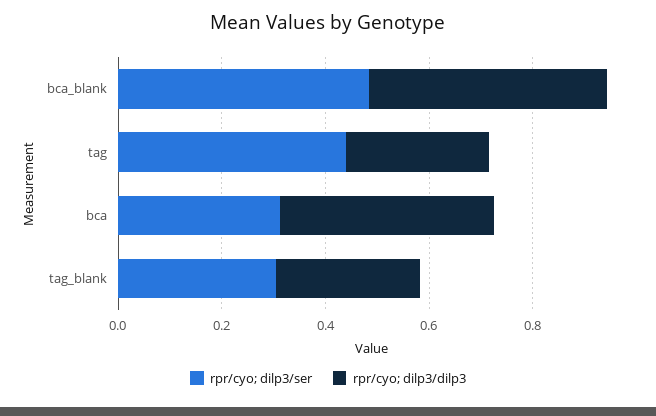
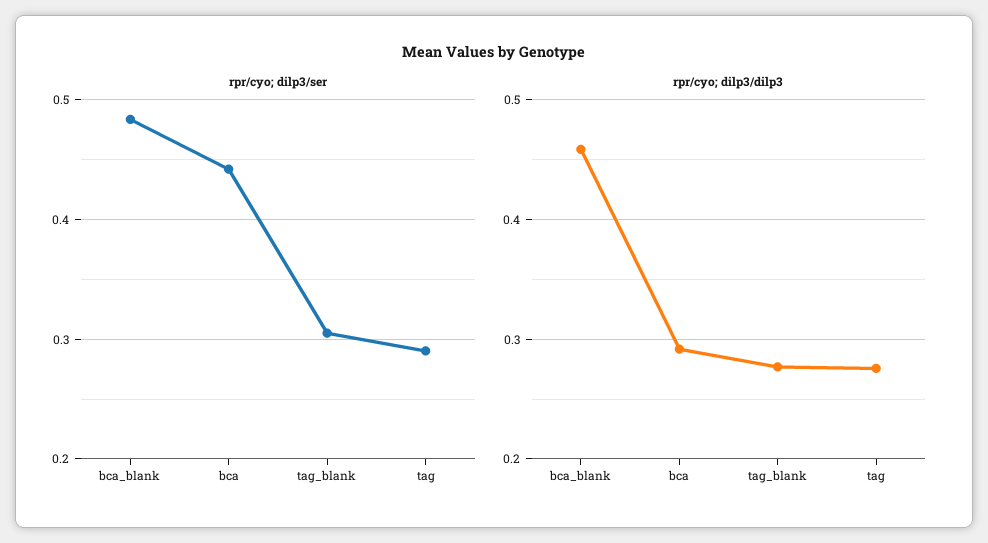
rpr/cyo; dilp3/ser, tag: 0.45 -> 0.29
rpr/cyo; dilp3/ser, bca: 0.3 -> 0.44
rpr/cyo; dilp3/dilp3, bca: 0.4 -> 0.29

